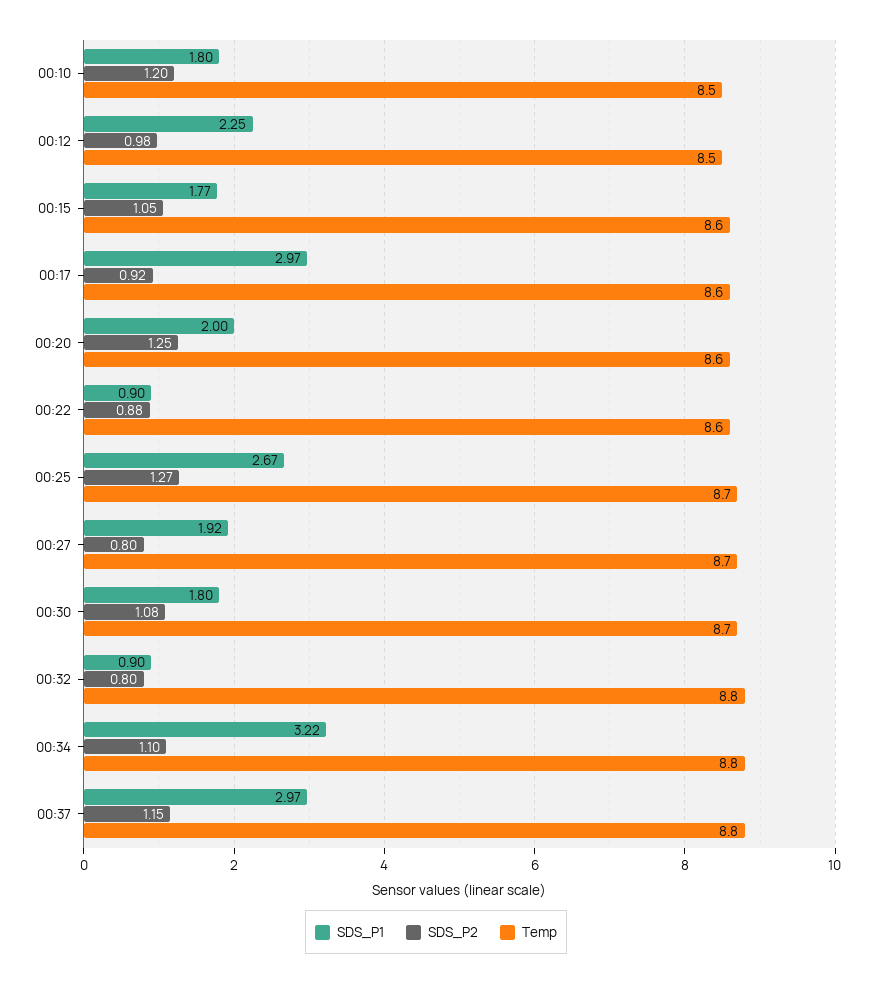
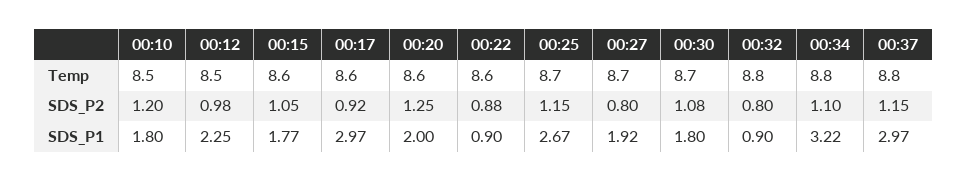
SDS_P2, 00:25: 1.27 -> 1.15

